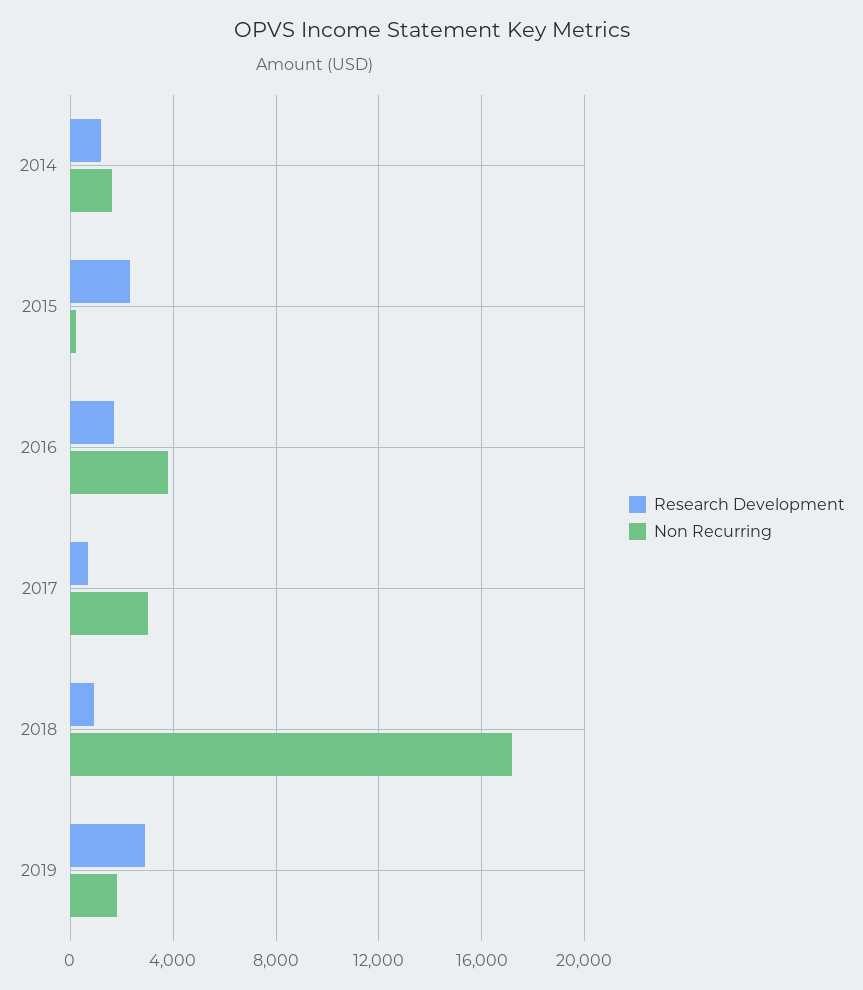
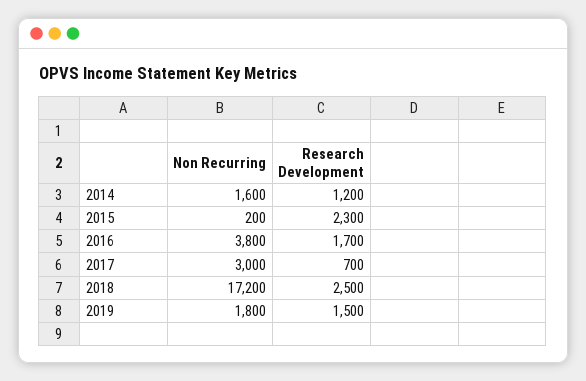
Research Development, 2018: 1000 -> 2500
Research Development, 2019: 3000 -> 1500

